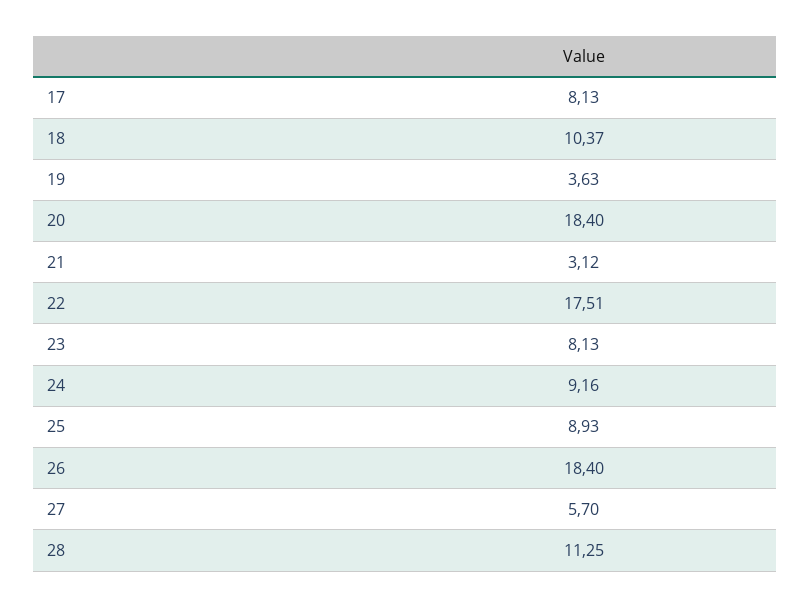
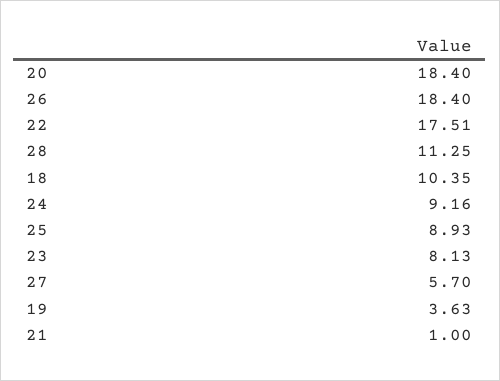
17: 8.13 -> none
18: 10.37 -> 10.35
21: 3.12 -> 1

